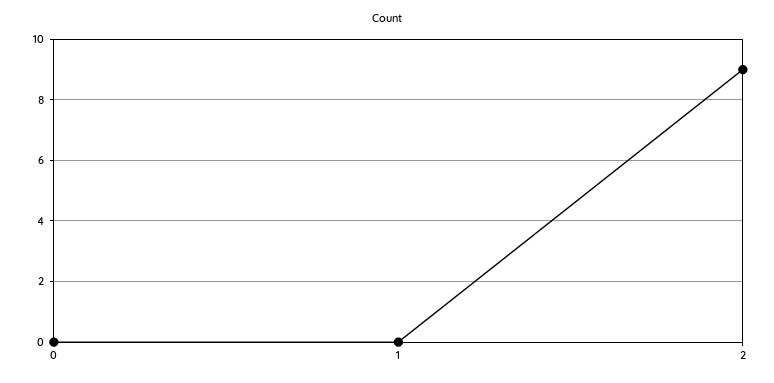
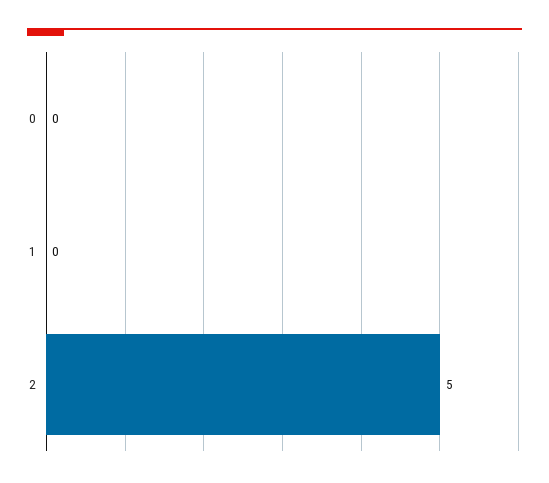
2: 9 -> 5

